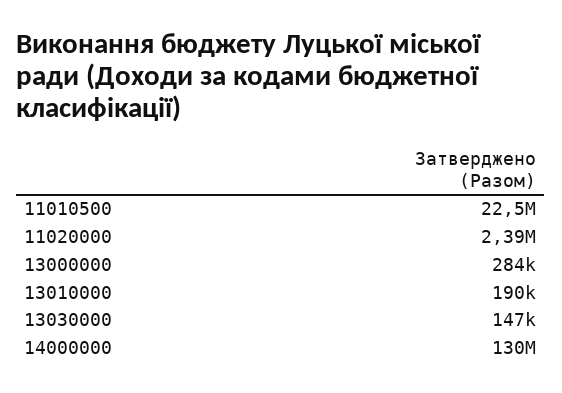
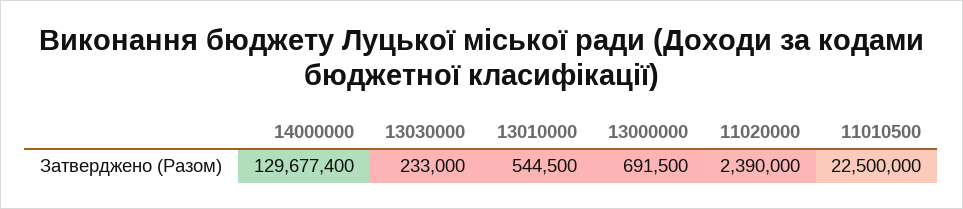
13000000: 284000 -> 691500
13010000: 190000 -> 544500
13030000: 147000 -> 233000

